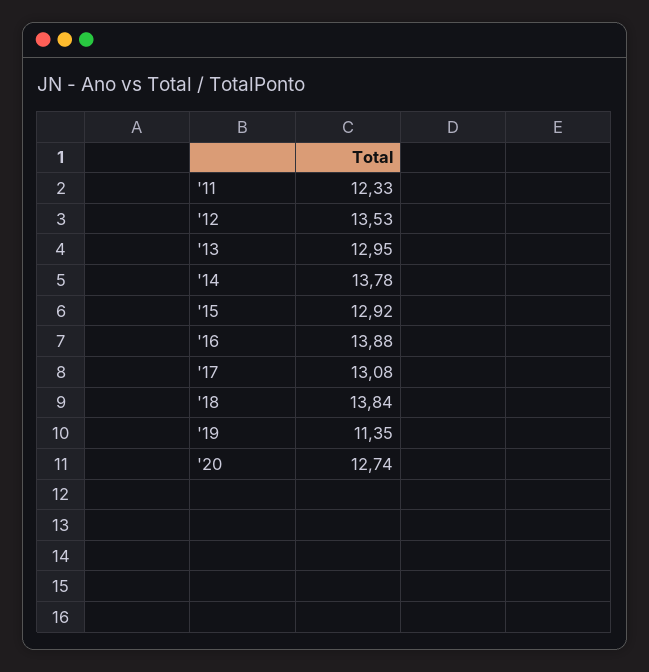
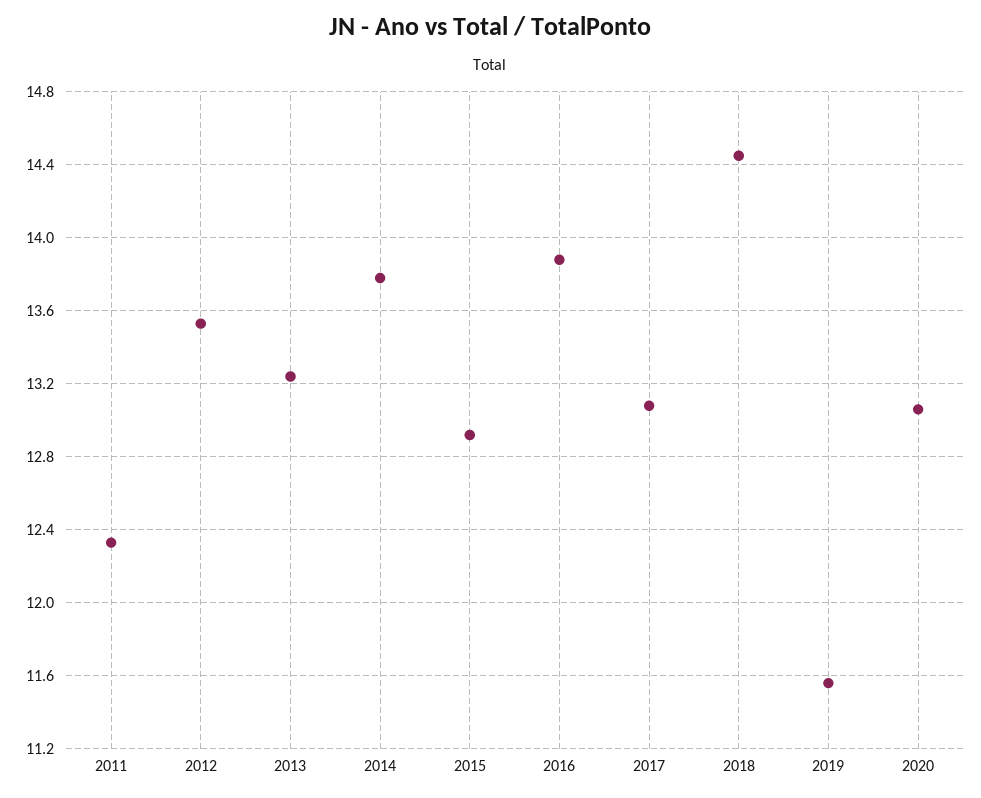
'13: 12.95 -> 13.25
'18: 13.84 -> 14.45
'19: 11.35 -> 11.55
'20: 12.74 -> 13.05

